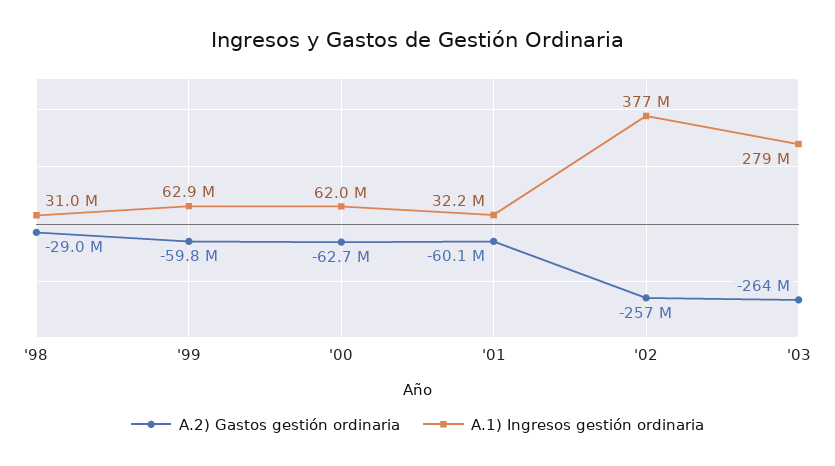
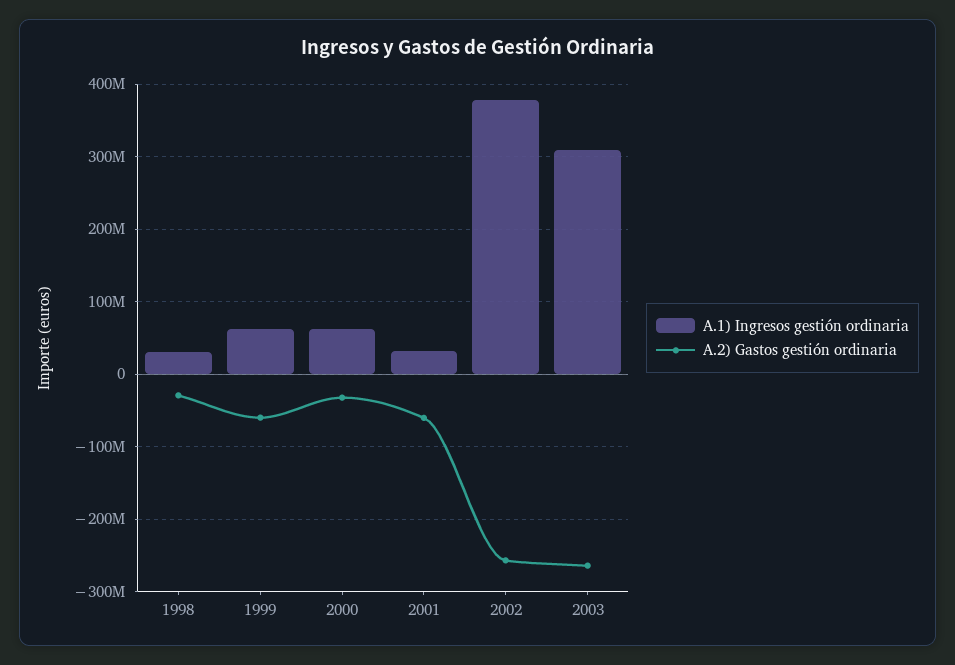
A.2) Gastos gestión ordinaria, '00: -62700000 -> -30000000
A.1) Ingresos gestión ordinaria, '03: 279000000 -> 310000000

